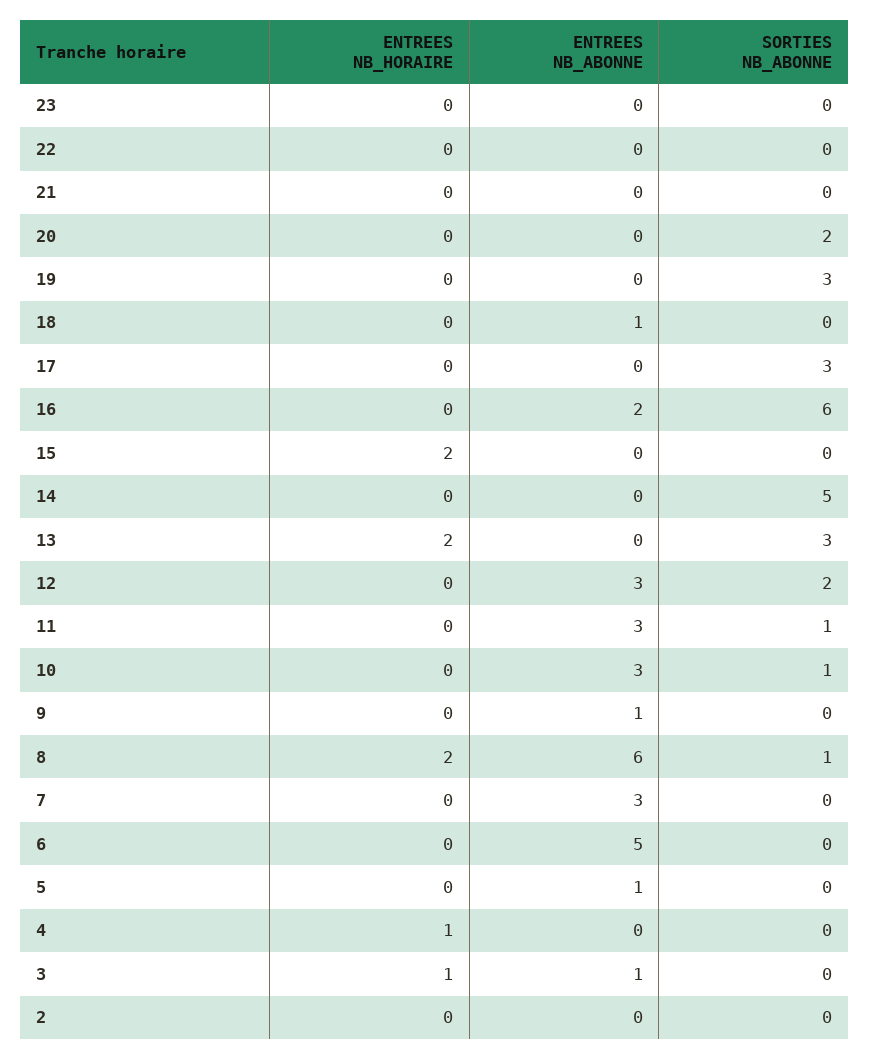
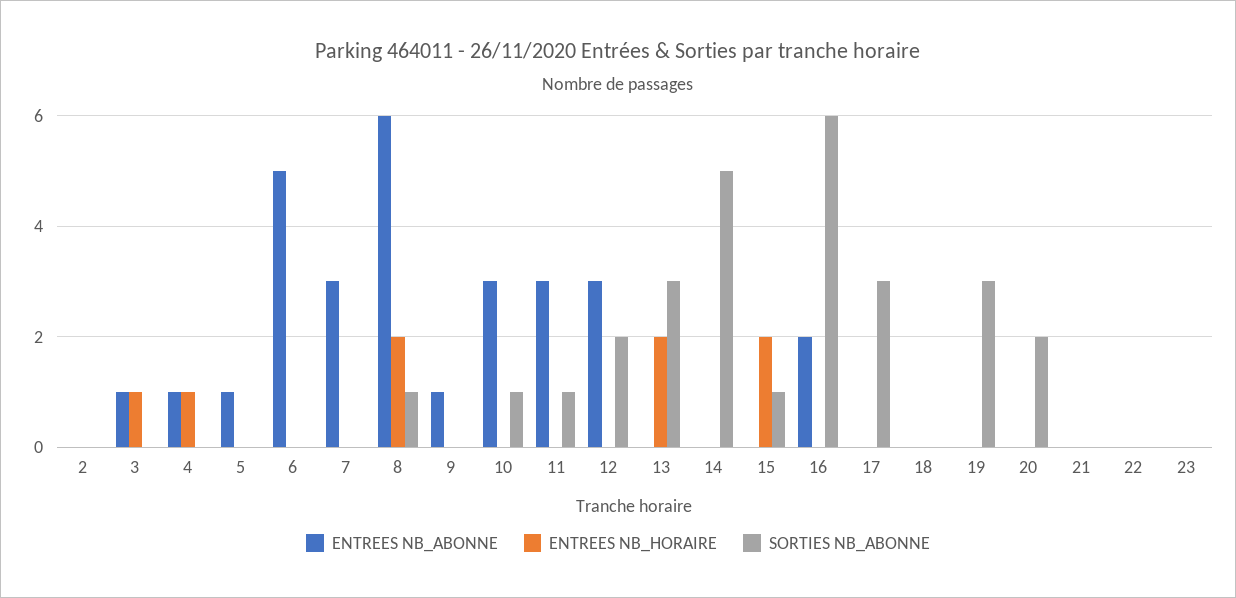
ENTREES NB_ABONNE, 18: 1 -> 0
SORTIES NB_ABONNE, 15: 0 -> 1
ENTREES NB_ABONNE, 4: 0 -> 1

